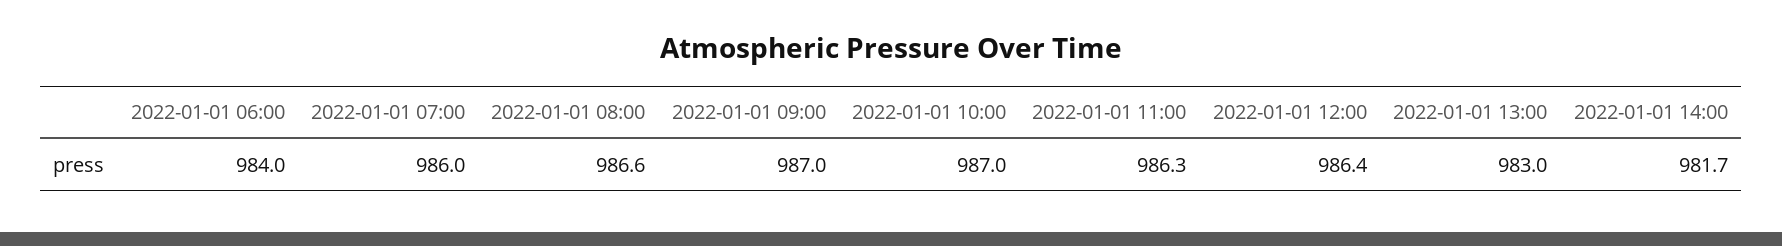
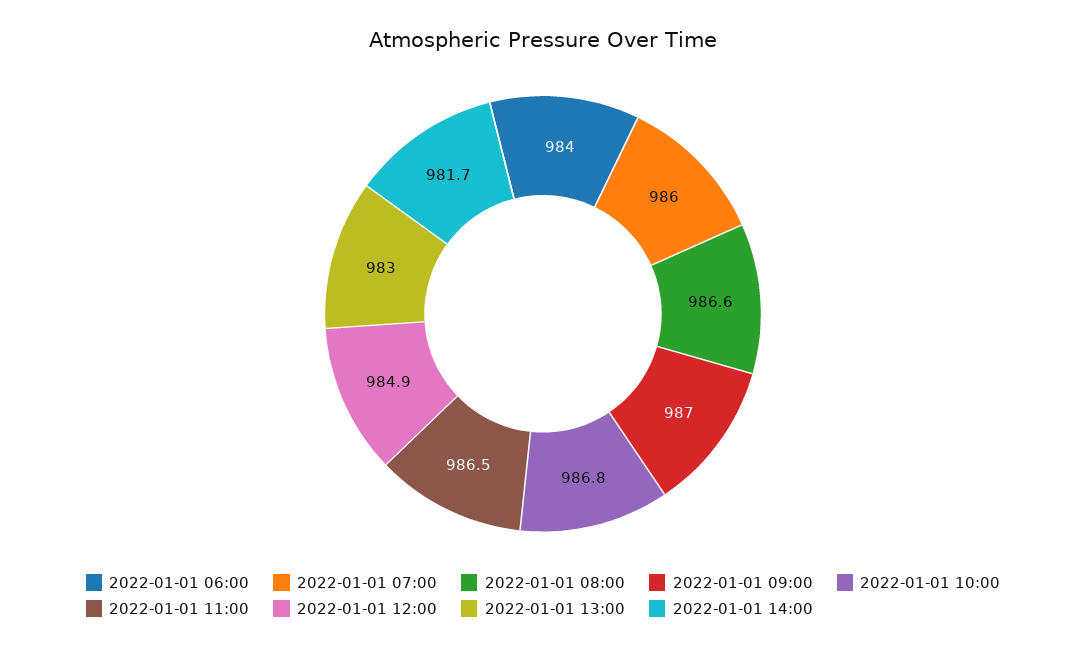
2022-01-01 10:00: 987 -> 986.8
2022-01-01 11:00: 986.3 -> 986.5
2022-01-01 12:00: 986.4 -> 984.9

